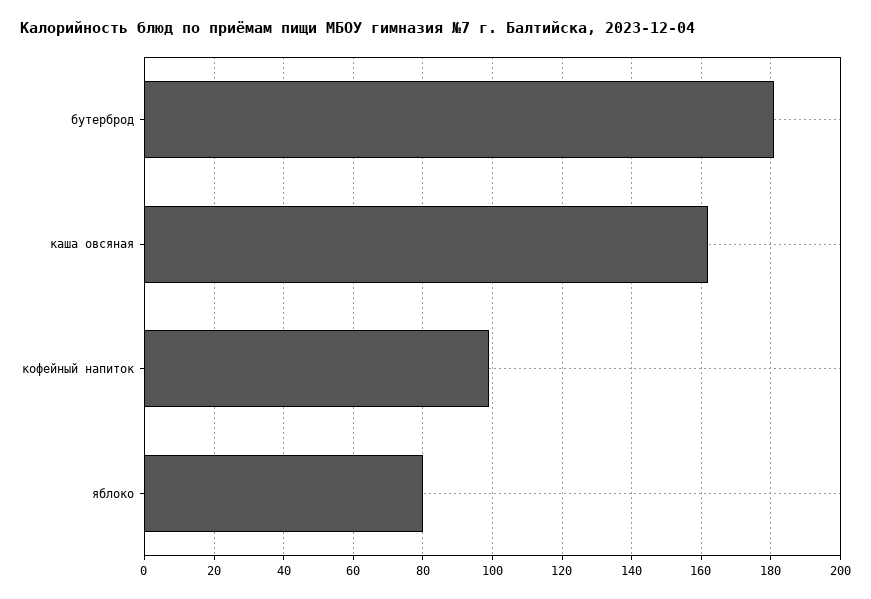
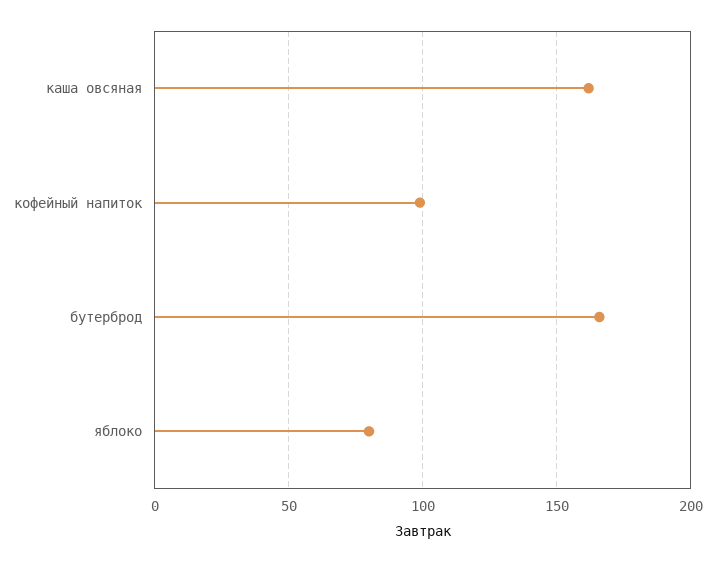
бутерброд: 180 -> 165

